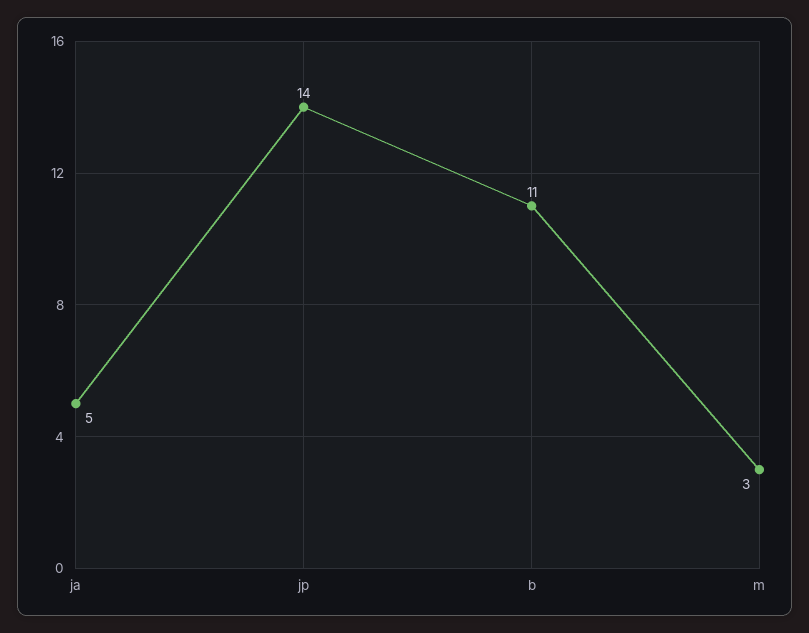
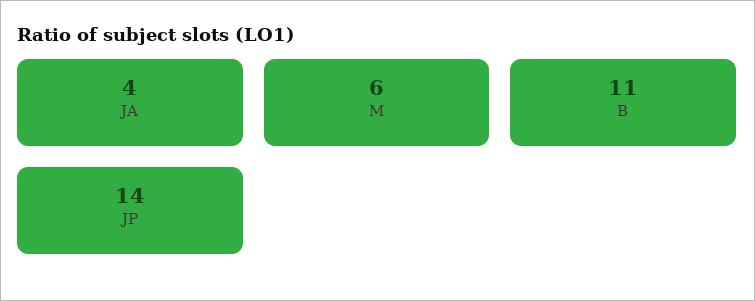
ja: 5 -> 4
m: 3 -> 6

